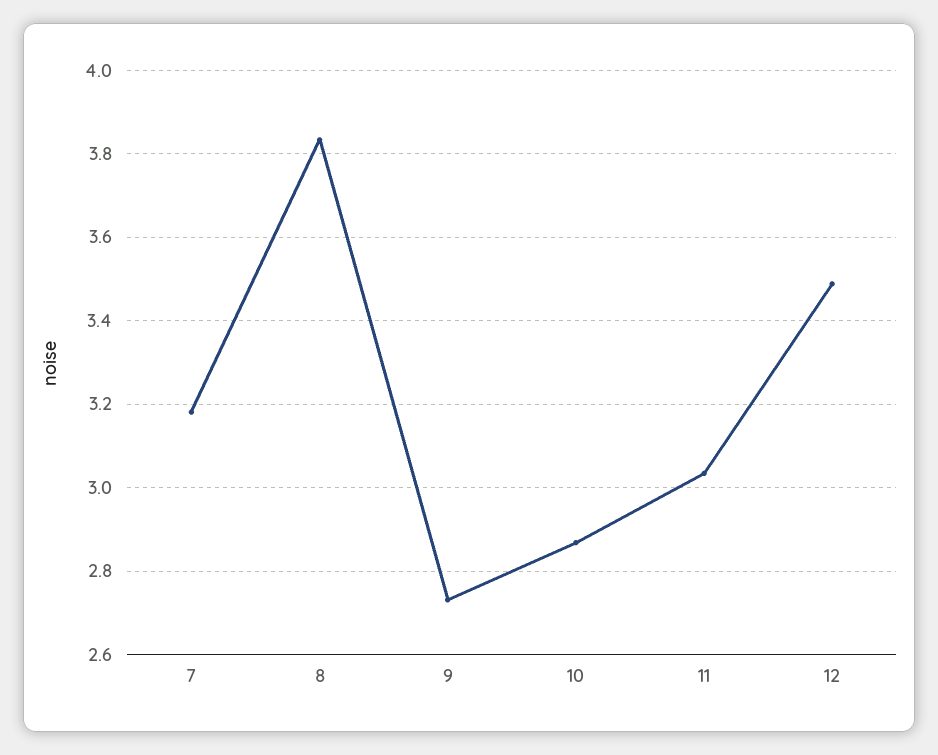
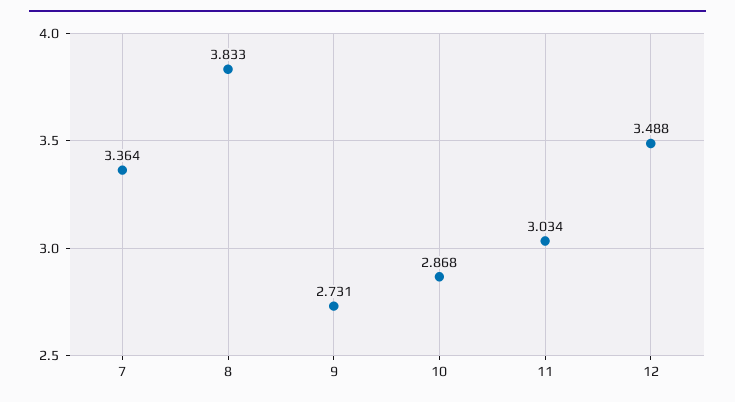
7: 3.18 -> 3.364

